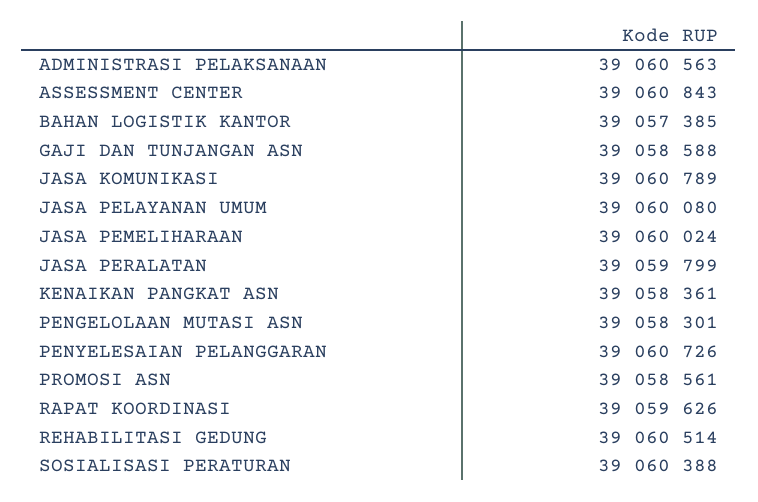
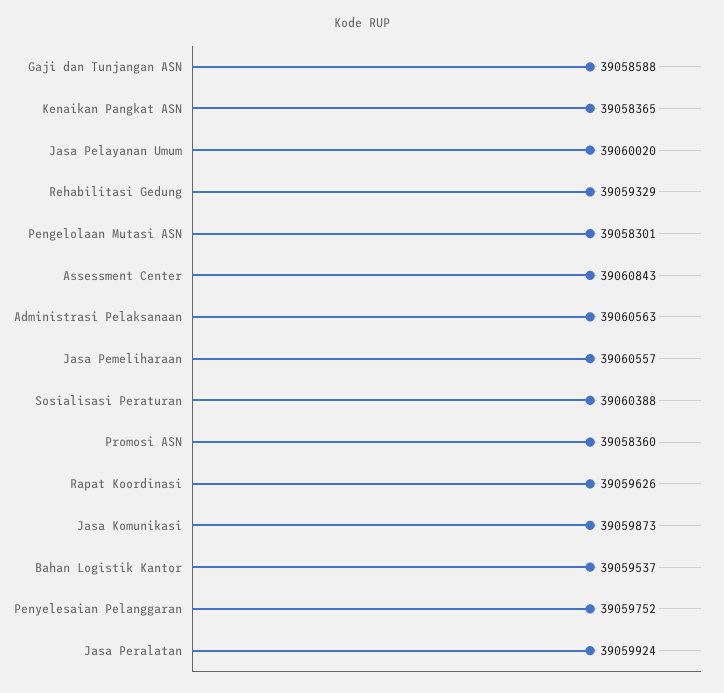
BAHAN LOGISTIK KANTOR: 39057385 -> 39059537
JASA KOMUNIKASI: 39060789 -> 39059873
JASA PELAYANAN UMUM: 39060080 -> 39060020
JASA PEMELIHARAAN: 39060024 -> 39060557
JASA PERALATAN: 39059799 -> 39059924
KENAIKAN PANGKAT ASN: 39058361 -> 39058365
PENYELESAIAN PELANGGARAN: 39060726 -> 39059752
PROMOSI ASN: 39058561 -> 39058360
REHABILITASI GEDUNG: 39060514 -> 39059329

